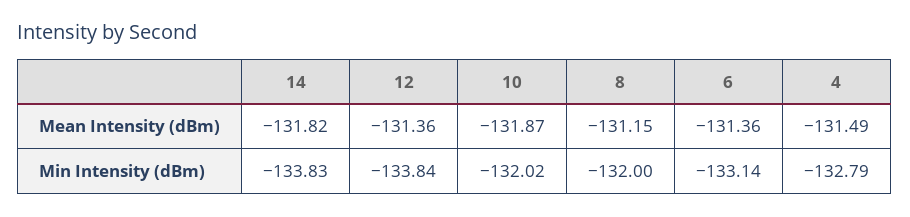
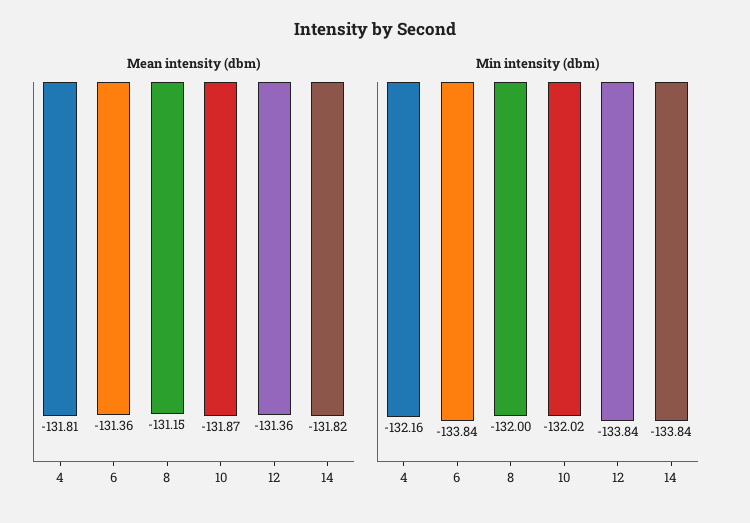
Mean Intensity (dBm), 4: -131.49 -> -131.81
Min Intensity (dBm), 14: -133.83 -> -133.84
Min Intensity (dBm), 6: -133.14 -> -133.84
Min Intensity (dBm), 4: -132.79 -> -132.16

